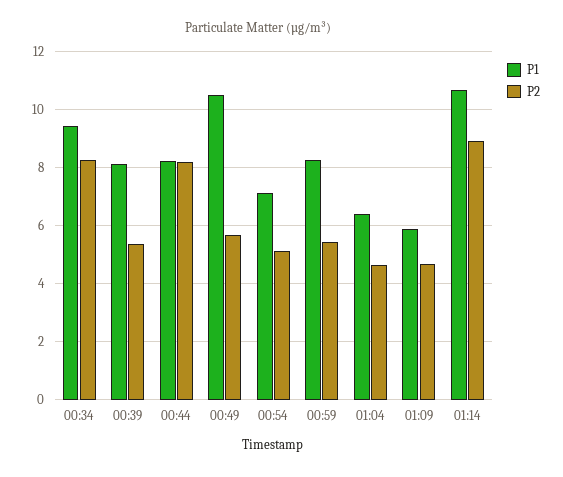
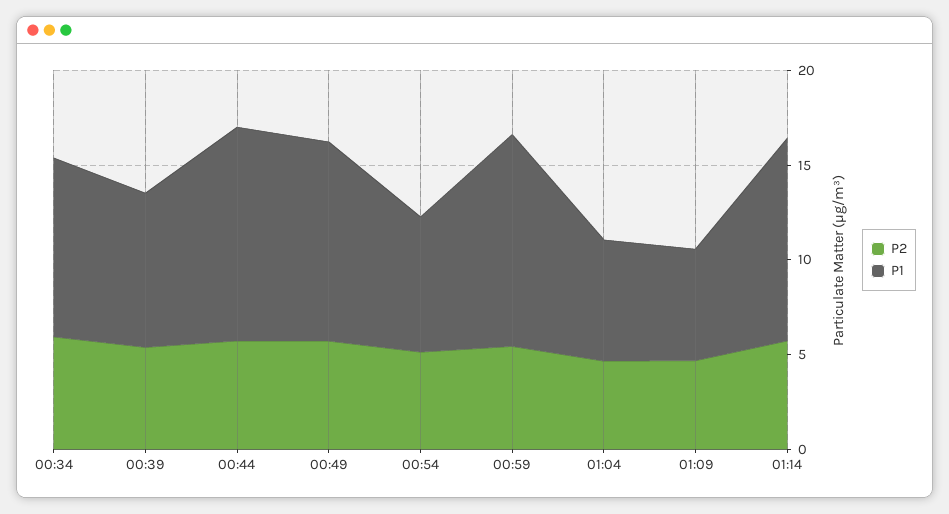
P2, 00:34: 8.25 -> 6
P1, 00:44: 8.25 -> 11
P2, 00:44: 8.25 -> 6
P1, 00:59: 8.25 -> 11
P2, 01:14: 9 -> 6

